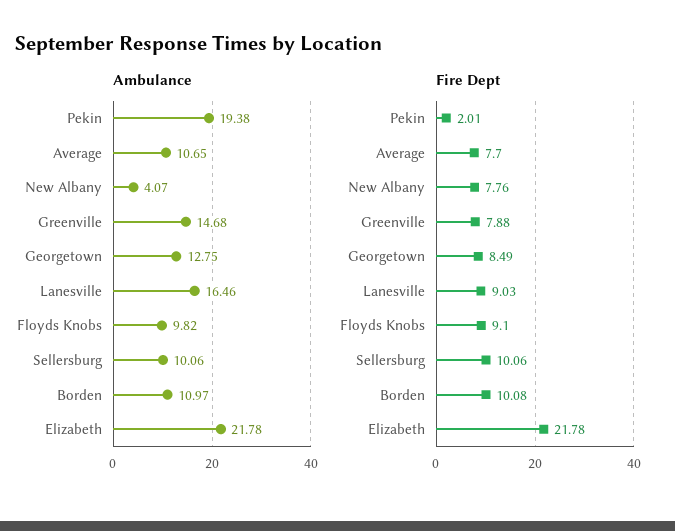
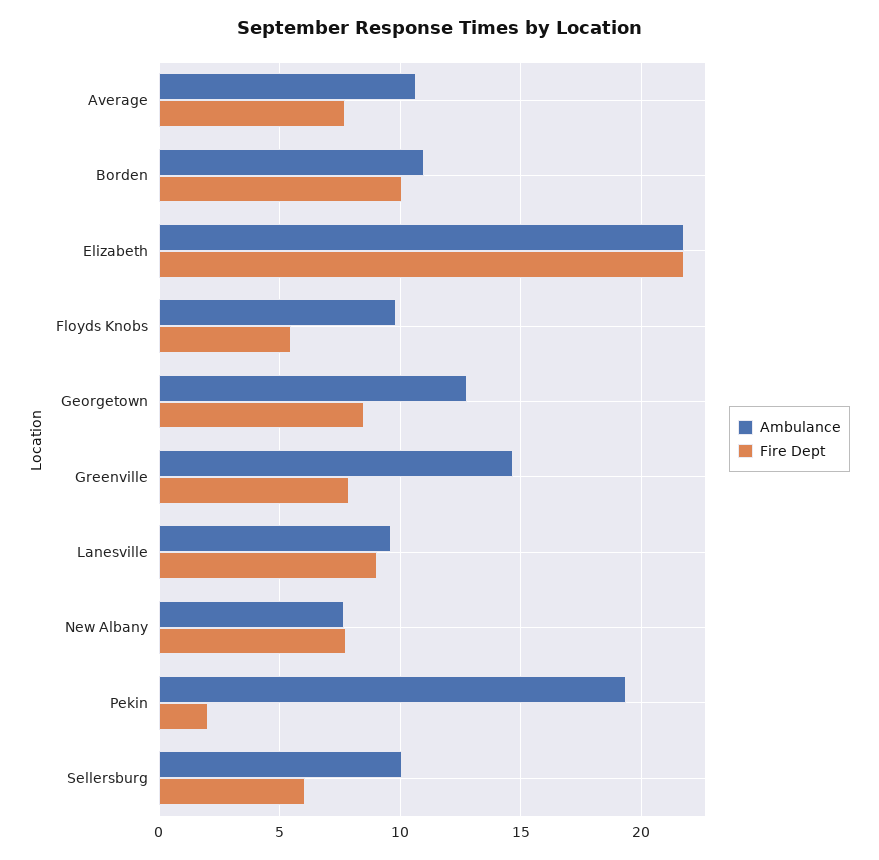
Ambulance, New Albany: 4.07 -> 7.5
Ambulance, Lanesville: 16.46 -> 9.5
Fire Dept, Floyds Knobs: 9.1 -> 5.5
Fire Dept, Sellersburg: 10.06 -> 6

